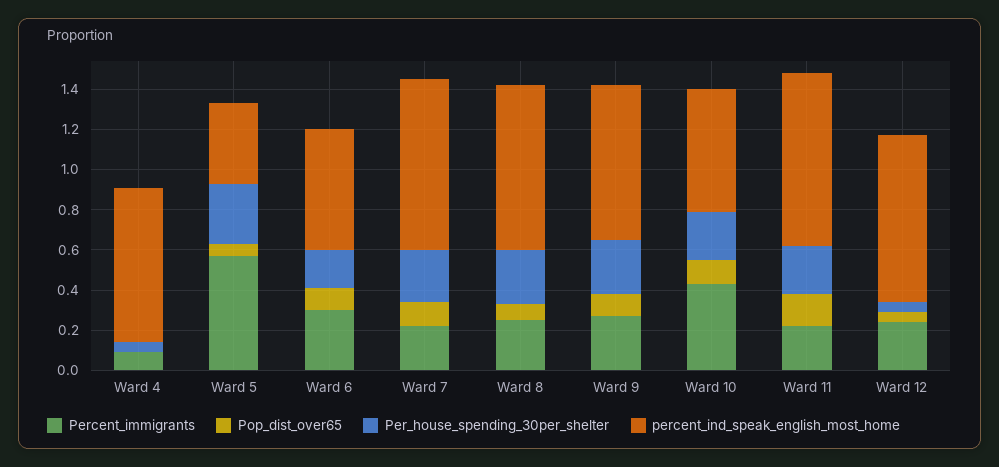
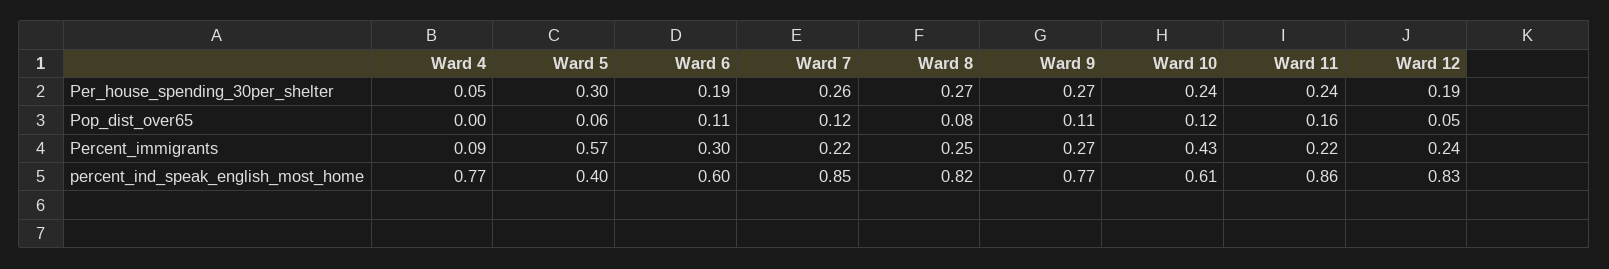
Per_house_spending_30per_shelter, Ward 12: 0.05 -> 0.19

